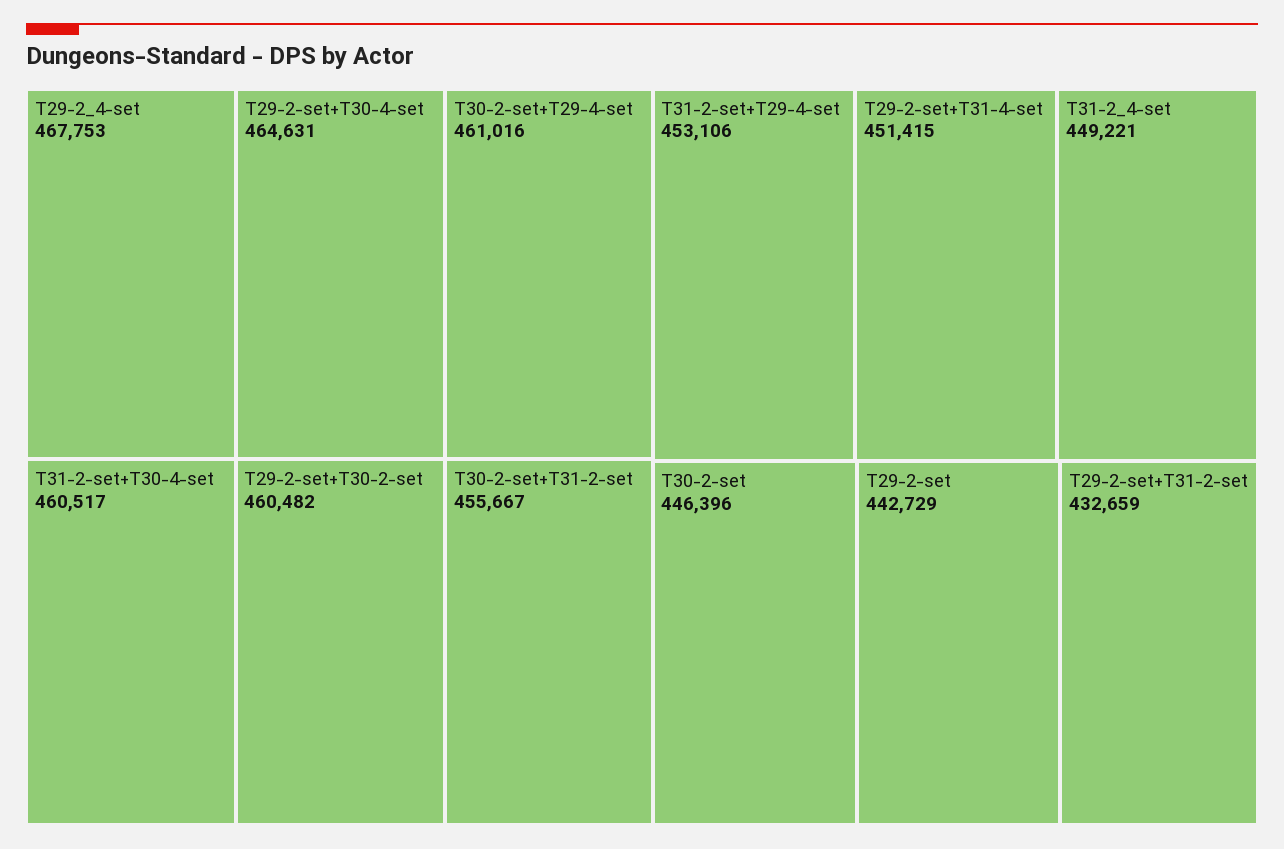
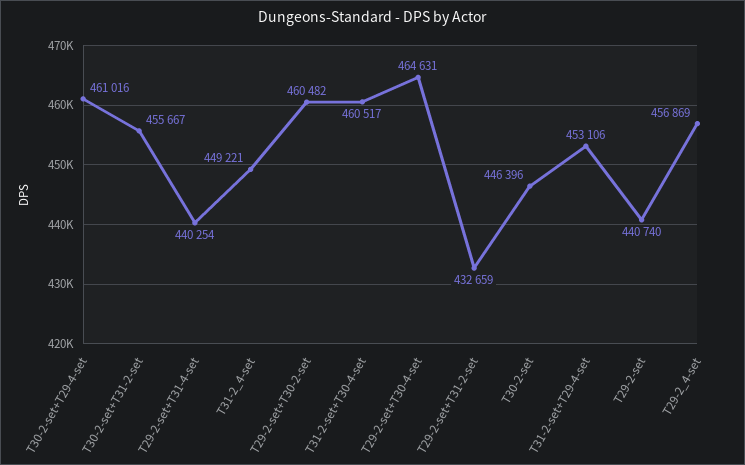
T29-2_4-set: 467753 -> 456869
T29-2-set+T31-4-set: 451415 -> 440254
T29-2-set: 442729 -> 440740

